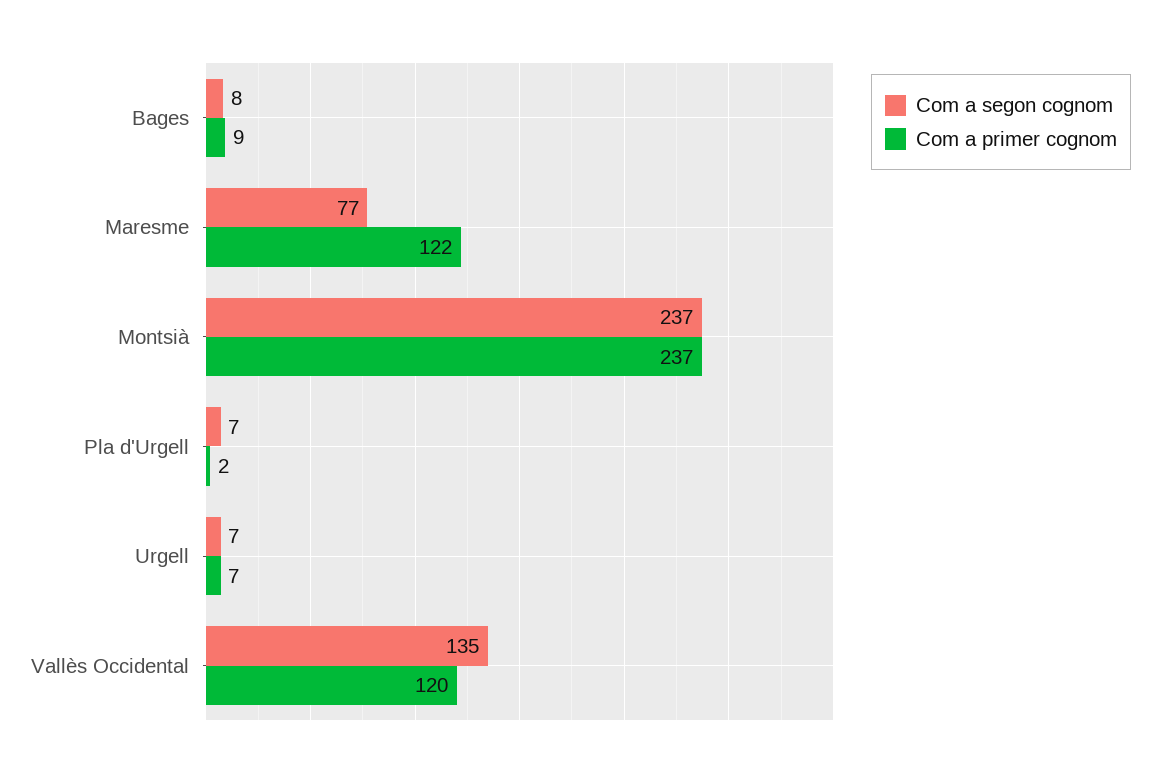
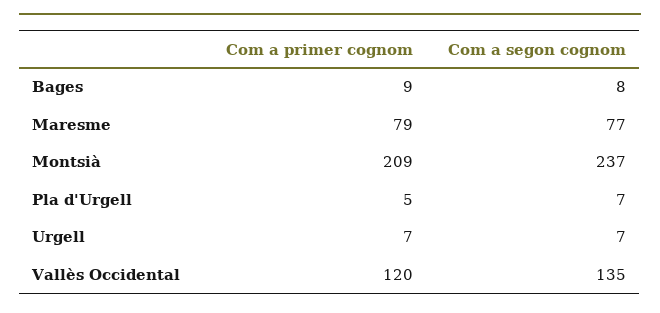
Com a primer cognom, Maresme: 122 -> 79
Com a primer cognom, Montsià: 237 -> 209
Com a primer cognom, Pla d'Urgell: 2 -> 5

